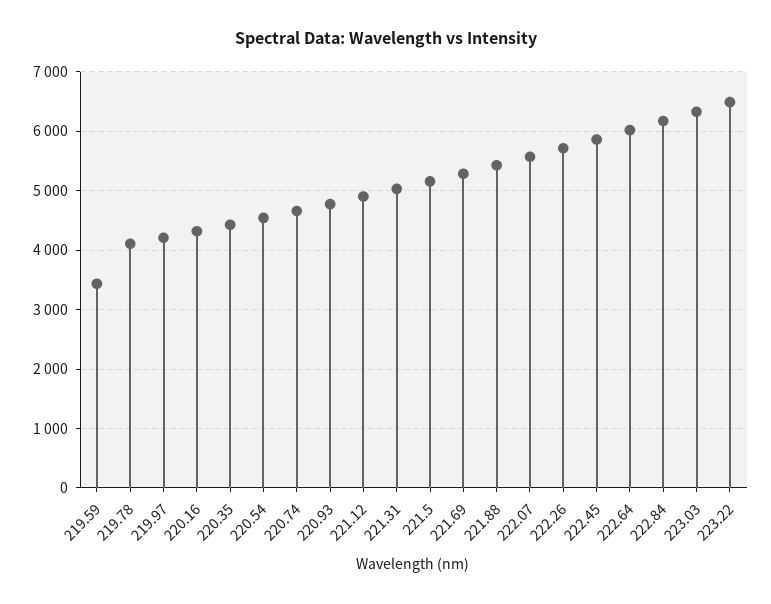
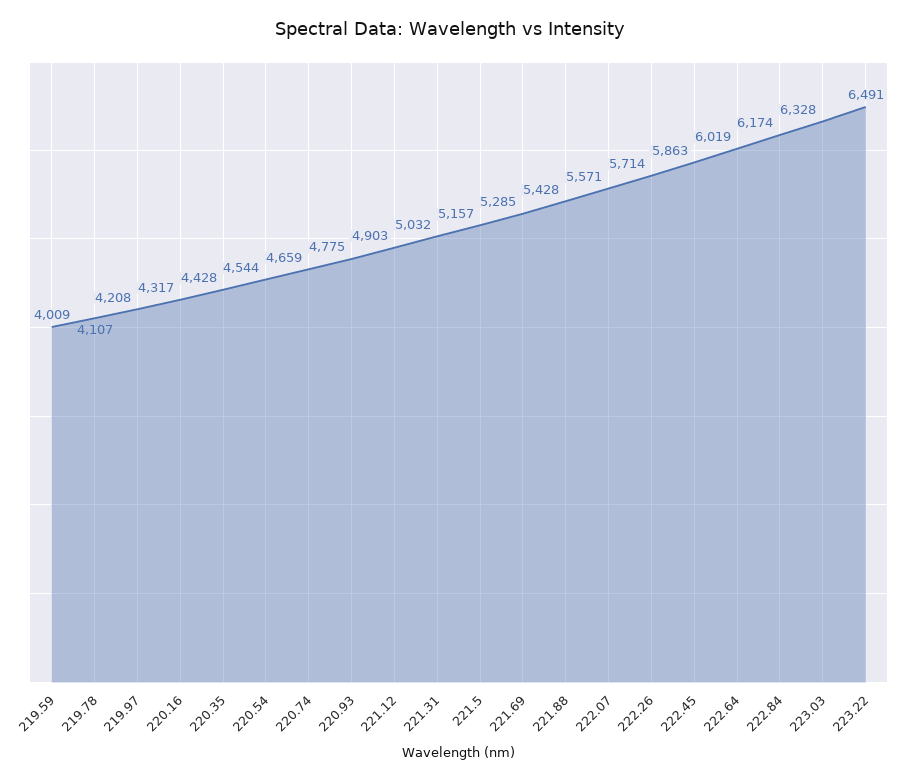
219.59: 3400 -> 4009

